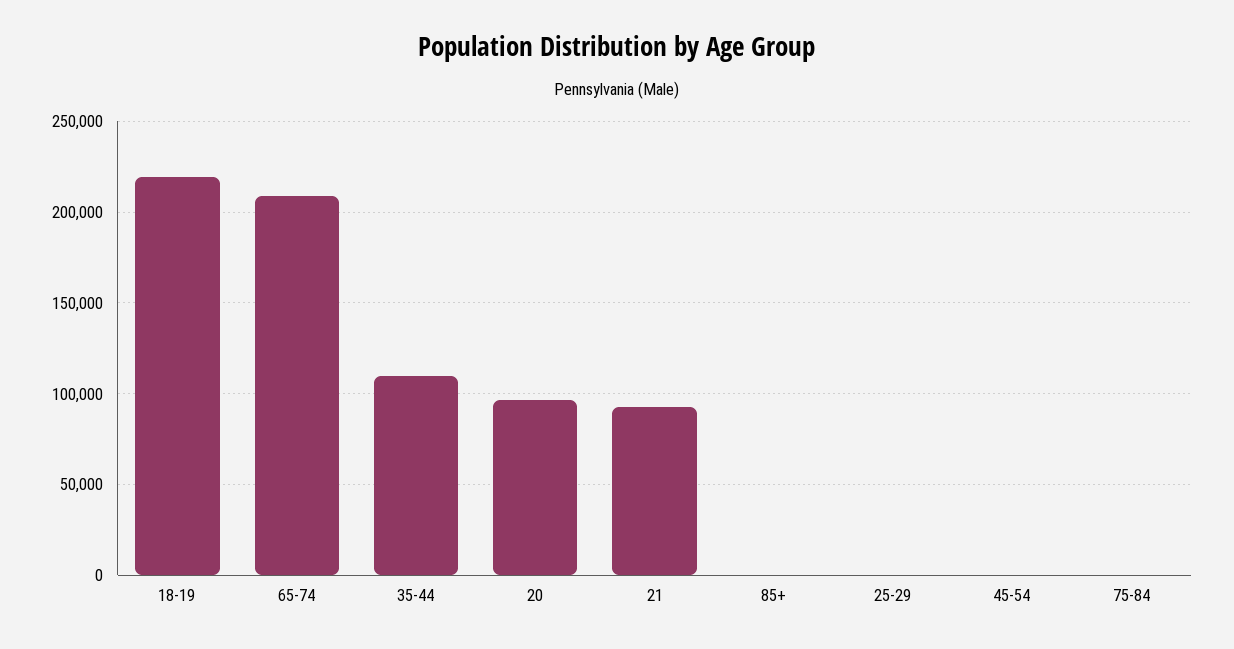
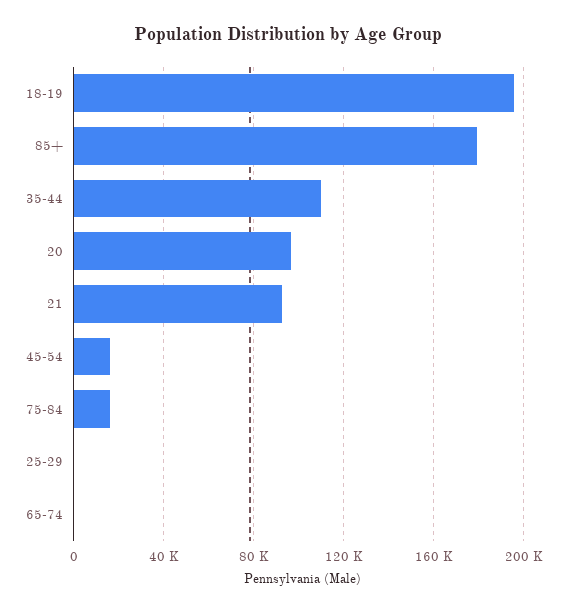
18-19: 220000 -> 195000
65-74: 210000 -> 0
85+: 0 -> 180000
45-54: 0 -> 15000
75-84: 0 -> 15000

